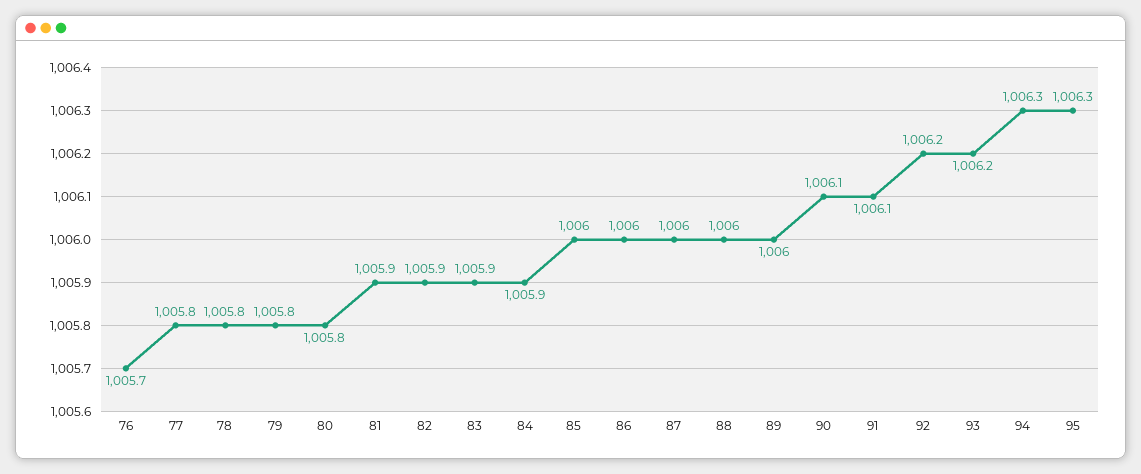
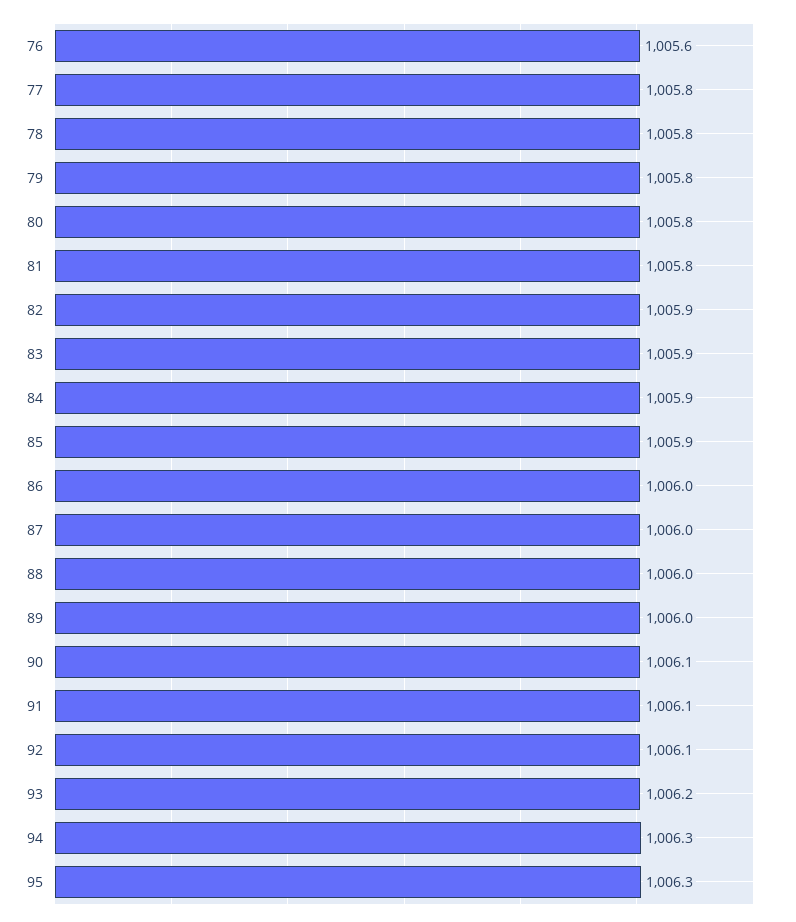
76: 1005.7 -> 1005.6
81: 1005.9 -> 1005.8
85: 1006 -> 1005.9
92: 1006.2 -> 1006.1

